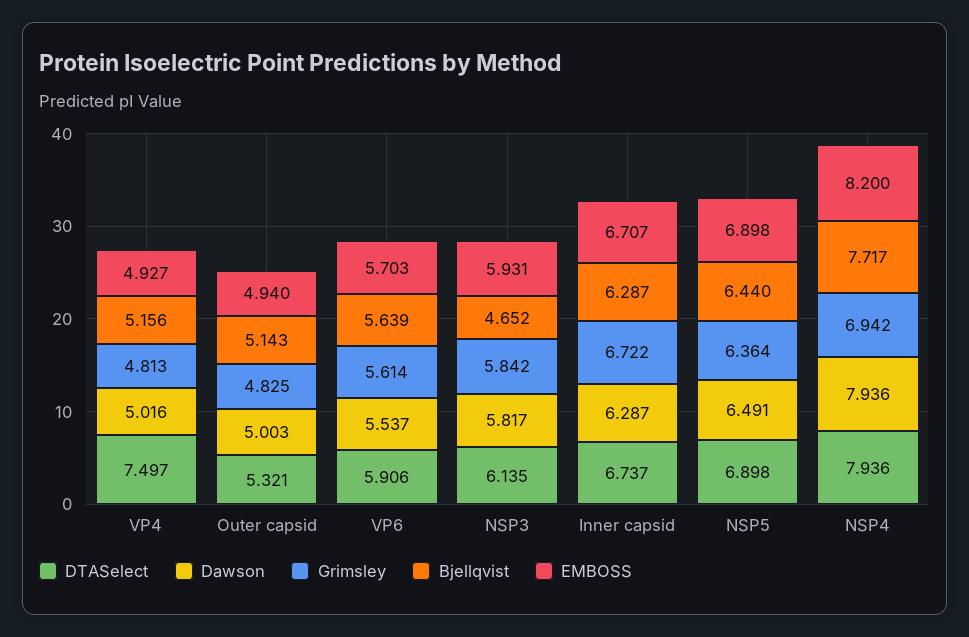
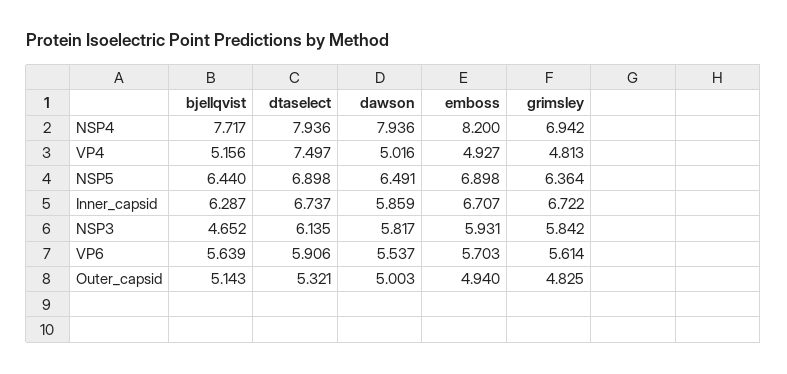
Dawson, Inner capsid: 6.287 -> 5.859

